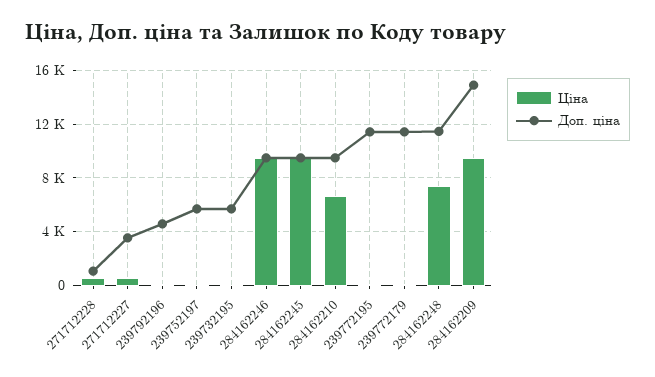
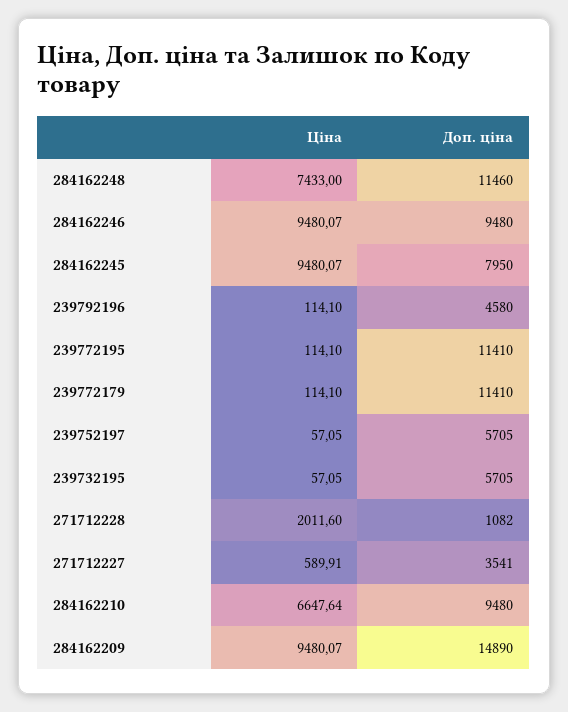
Ціна, 271712228: 500 -> 2011.6
Доп. ціна, 284162245: 9500 -> 7950

